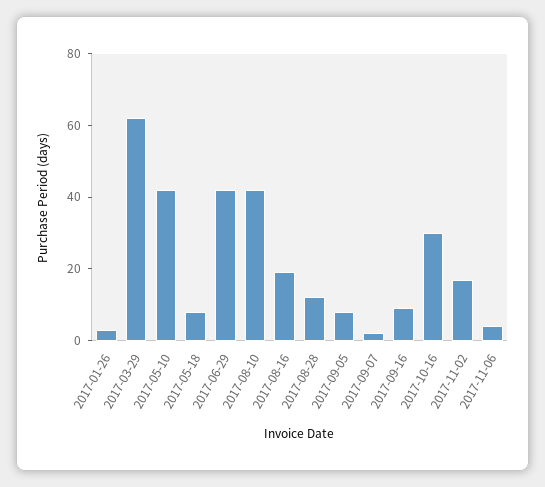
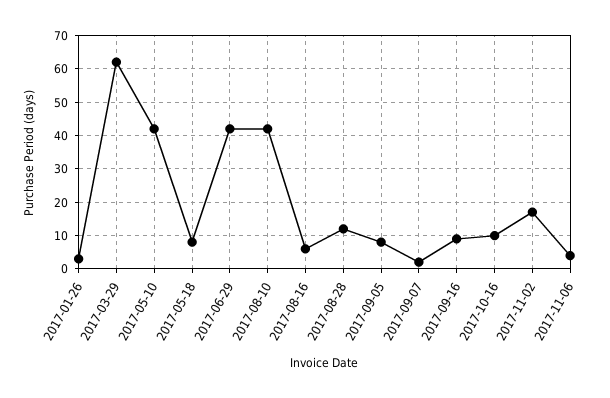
2017-08-16: 20 -> 5
2017-10-16: 30 -> 10

